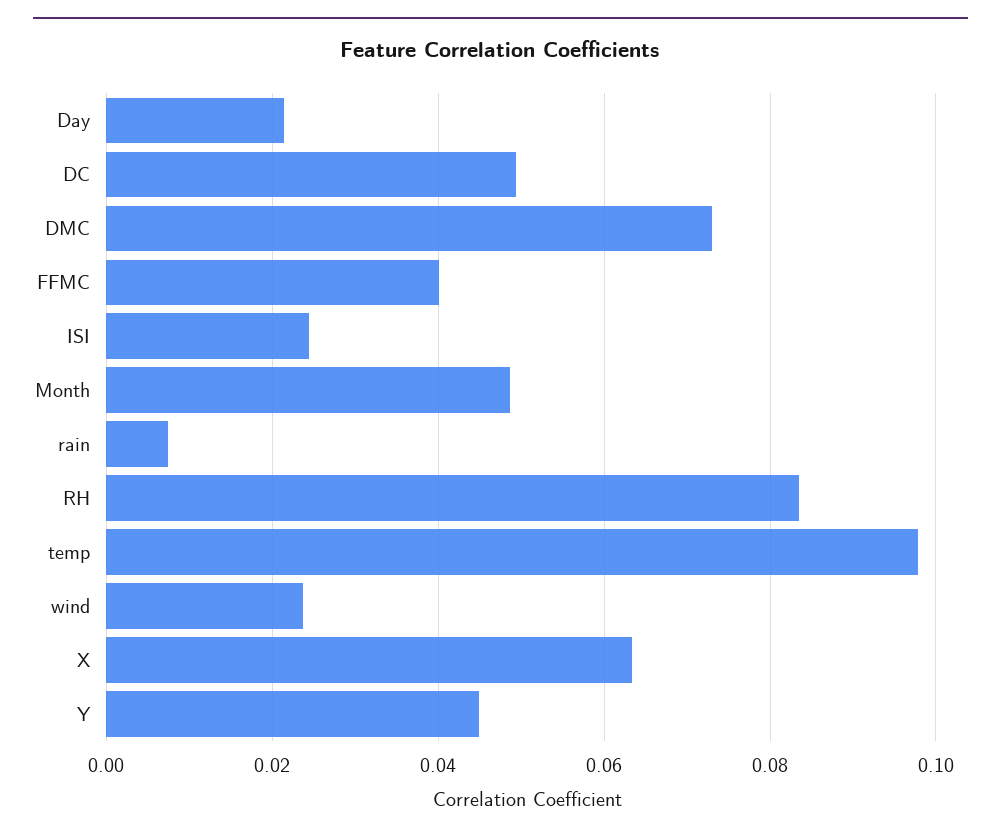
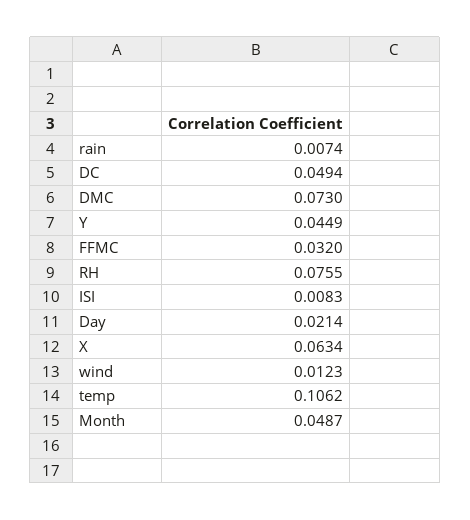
FFMC: 0.04 -> 0.032
ISI: 0.024 -> 0.0083
RH: 0.084 -> 0.0755
temp: 0.098 -> 0.1062
wind: 0.024 -> 0.0123

